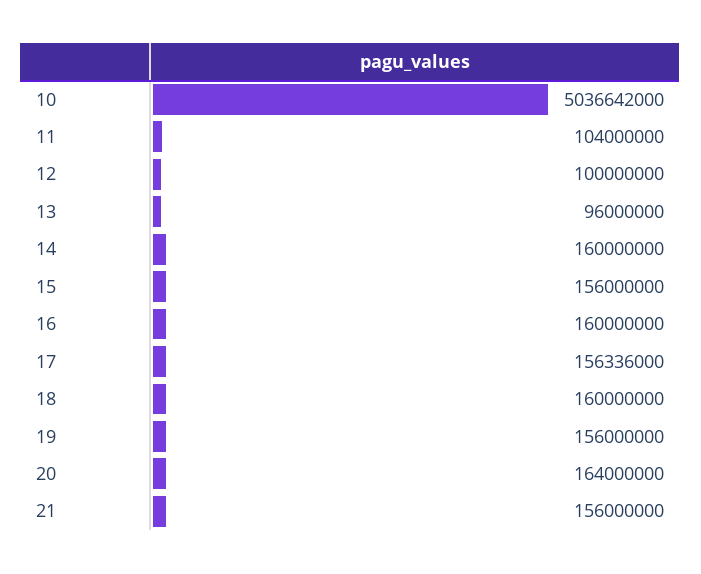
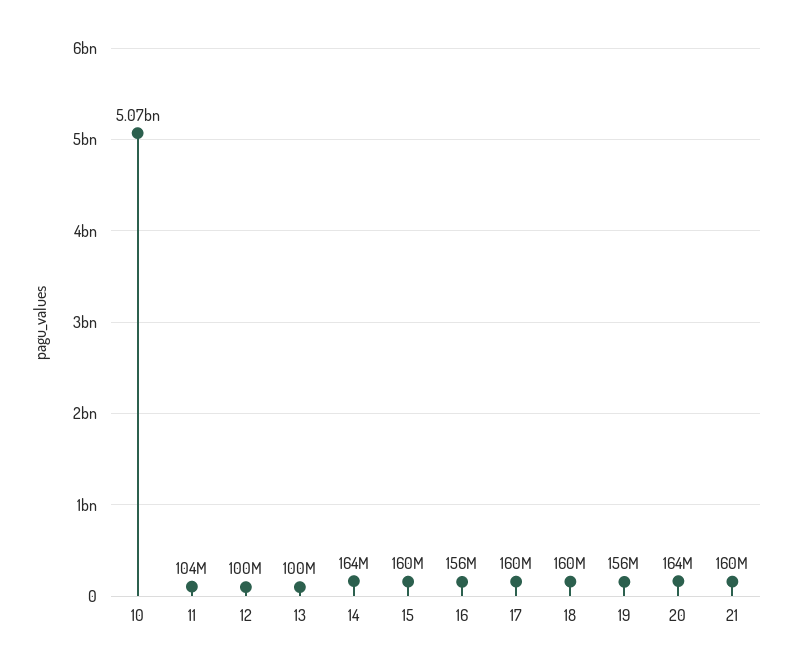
10: 5036642000 -> 5070000000
13: 96000000 -> 100000000
14: 160000000 -> 164000000
15: 156000000 -> 160000000
16: 160000000 -> 156000000
17: 156336000 -> 160000000
21: 156000000 -> 160000000

